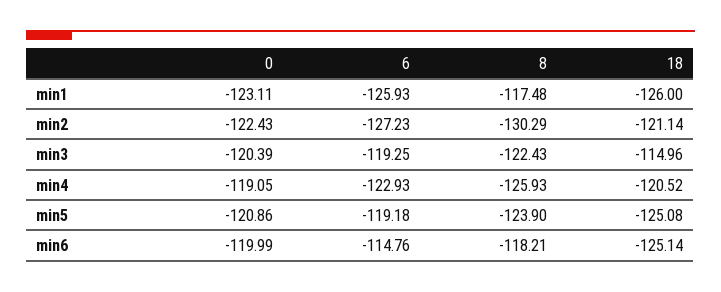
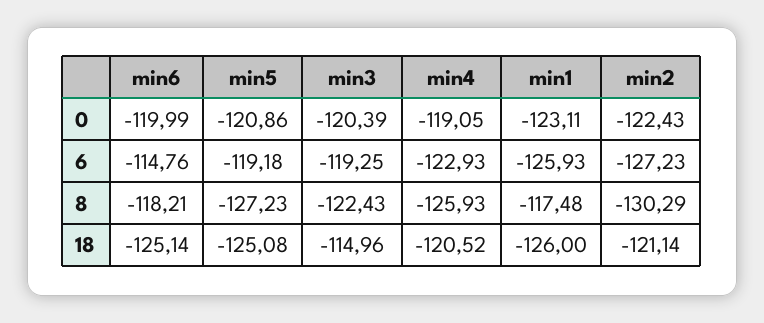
8, min5: -123.9 -> -127.23

